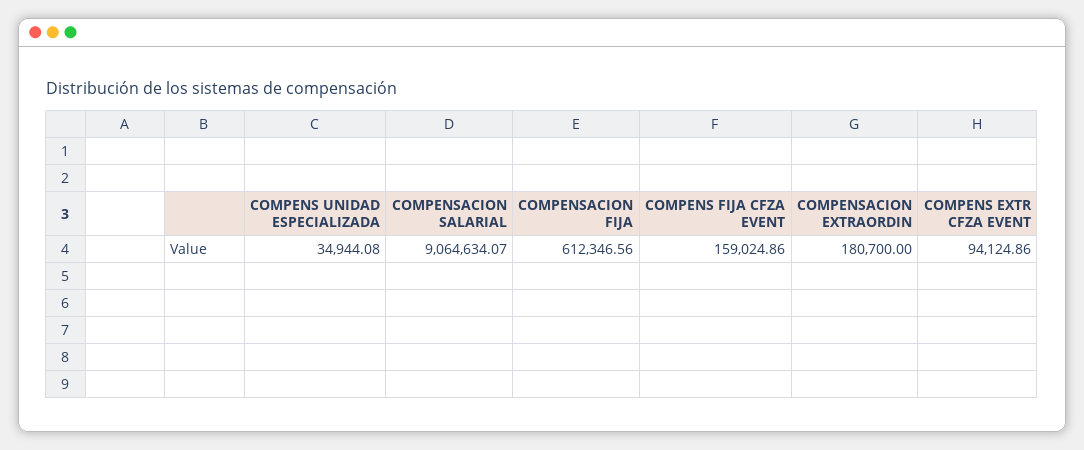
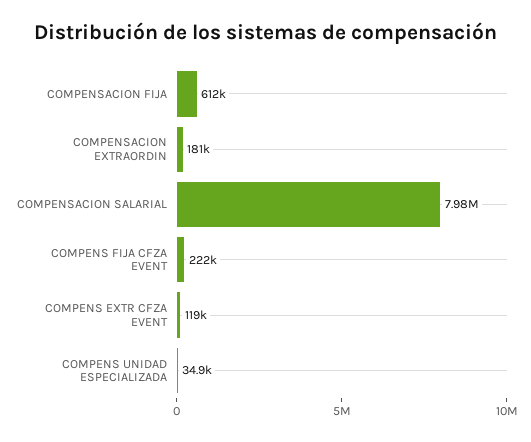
COMPENSACION SALARIAL: 9064634.07 -> 7980000
COMPENS FIJA CFZA EVENT: 159024.86 -> 222000
COMPENS EXTR CFZA EVENT: 94124.86 -> 119000

